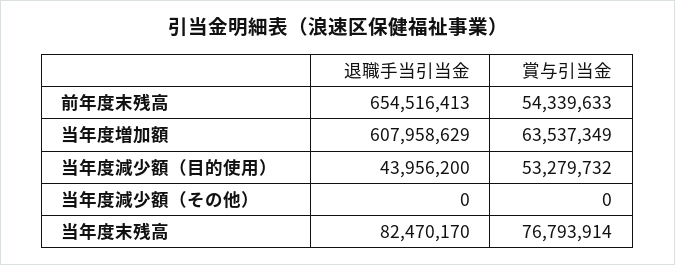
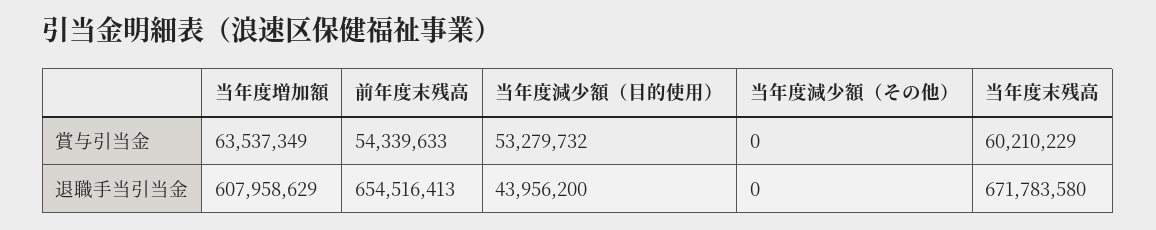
退職手当引当金, 当年度末残高: 82470170 -> 671783580
賞与引当金, 当年度末残高: 76793914 -> 60210229

